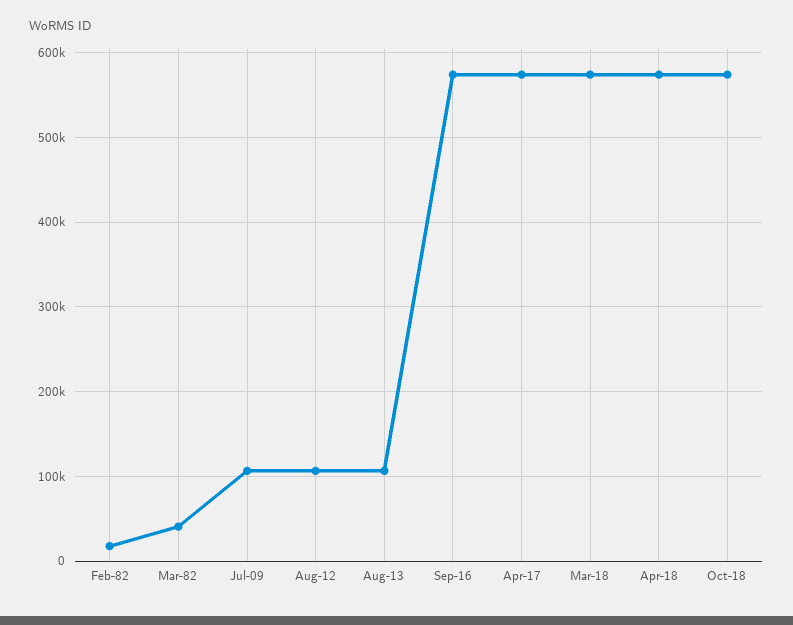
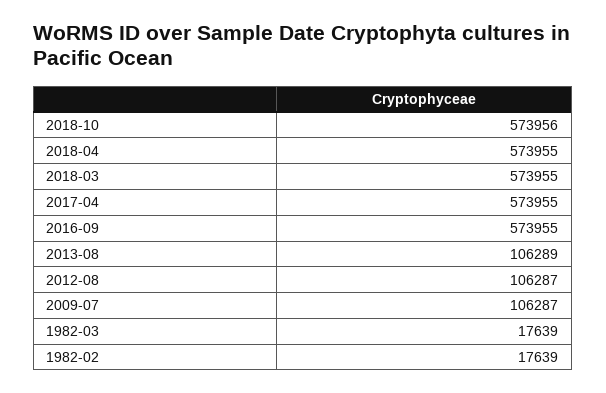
Mar-82: 40000 -> 17639

